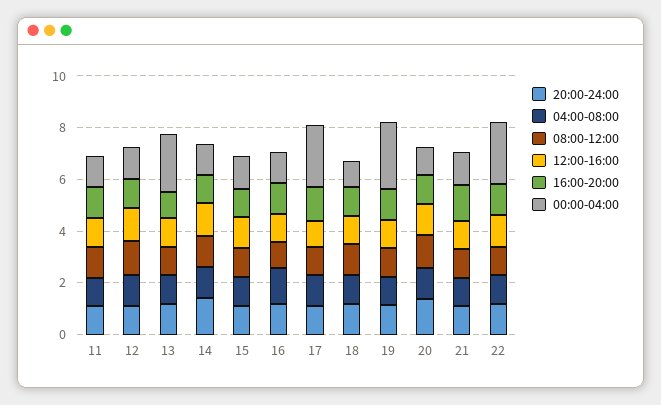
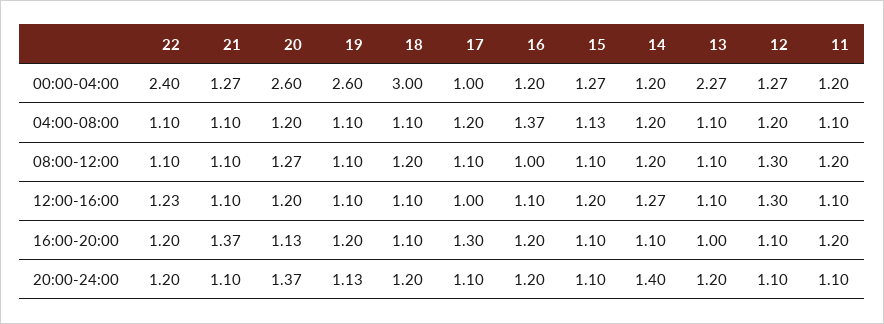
00:00-04:00, 17: 2.5 -> 1
00:00-04:00, 18: 1 -> 3
00:00-04:00, 20: 1 -> 2.6

